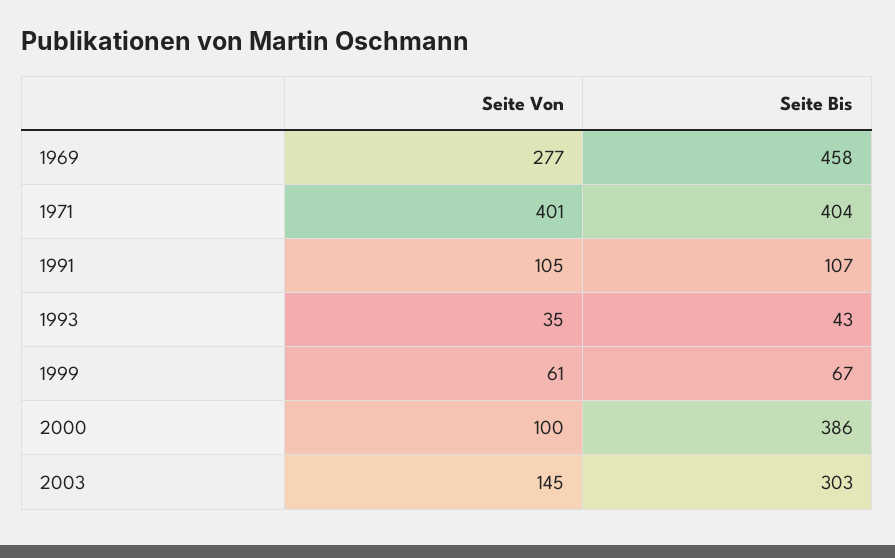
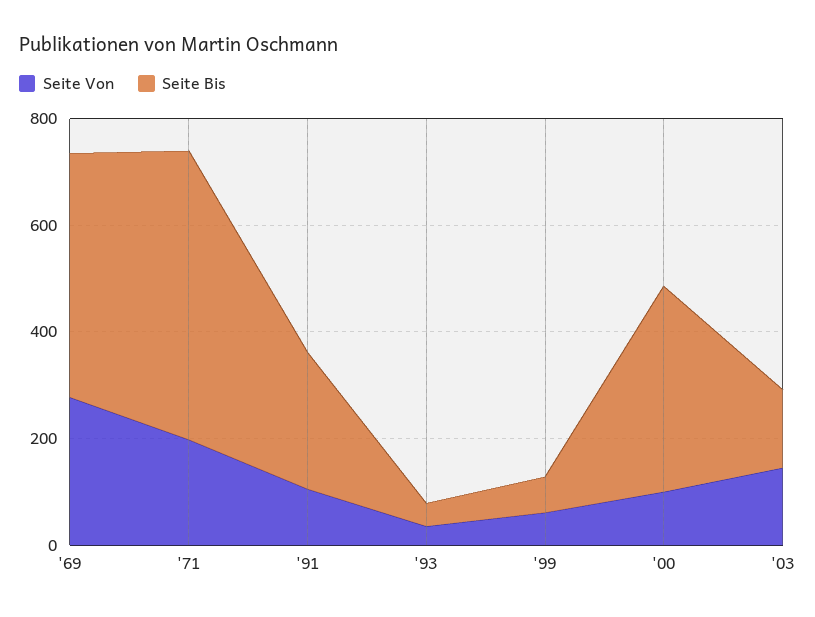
Seite Von, 1971: 401 -> 200
Seite Bis, 1971: 404 -> 550
Seite Bis, 1991: 107 -> 250
Seite Bis, 2003: 303 -> 150

